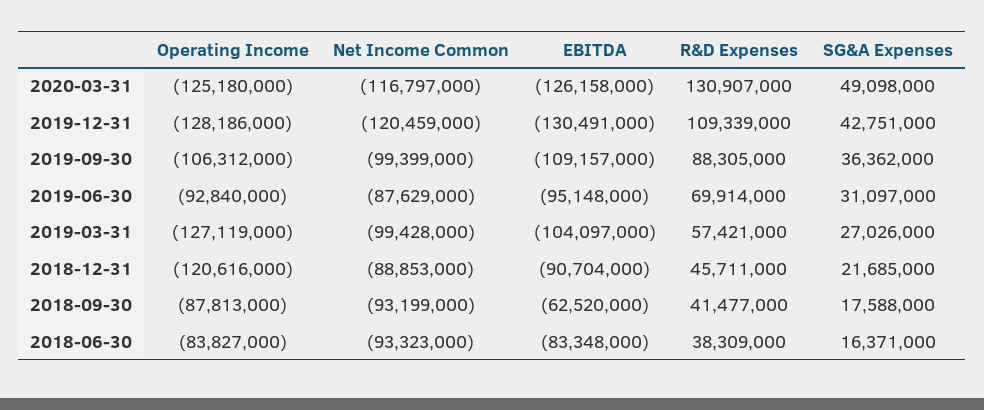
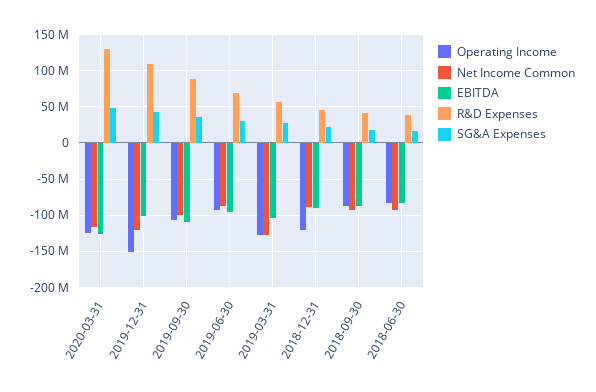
Operating Income, 2019-12-31: -128186000 -> -150000000
EBITDA, 2019-12-31: -130491000 -> -100000000
Net Income Common, 2019-03-31: -99428000 -> -130000000
EBITDA, 2018-09-30: -62520000 -> -90000000

